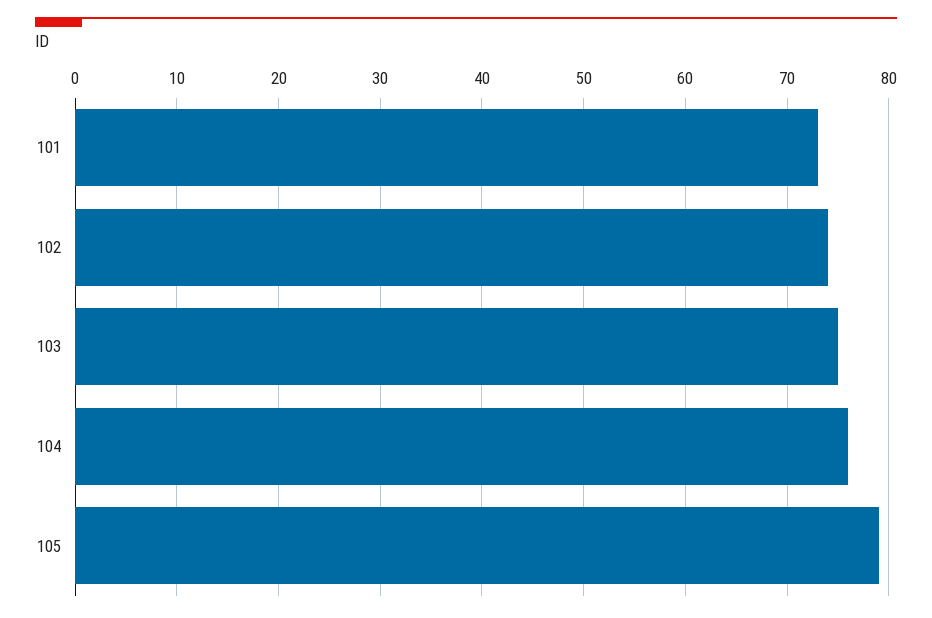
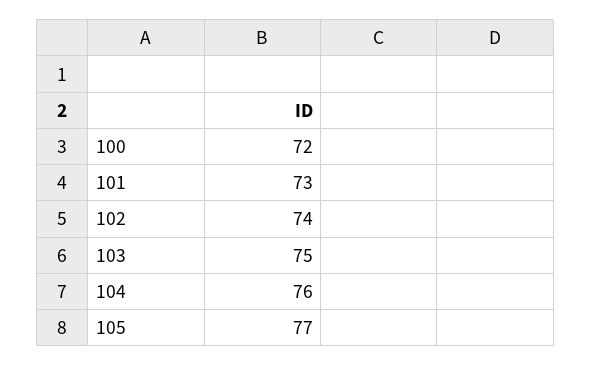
105: 79 -> 77
100: none -> 72

